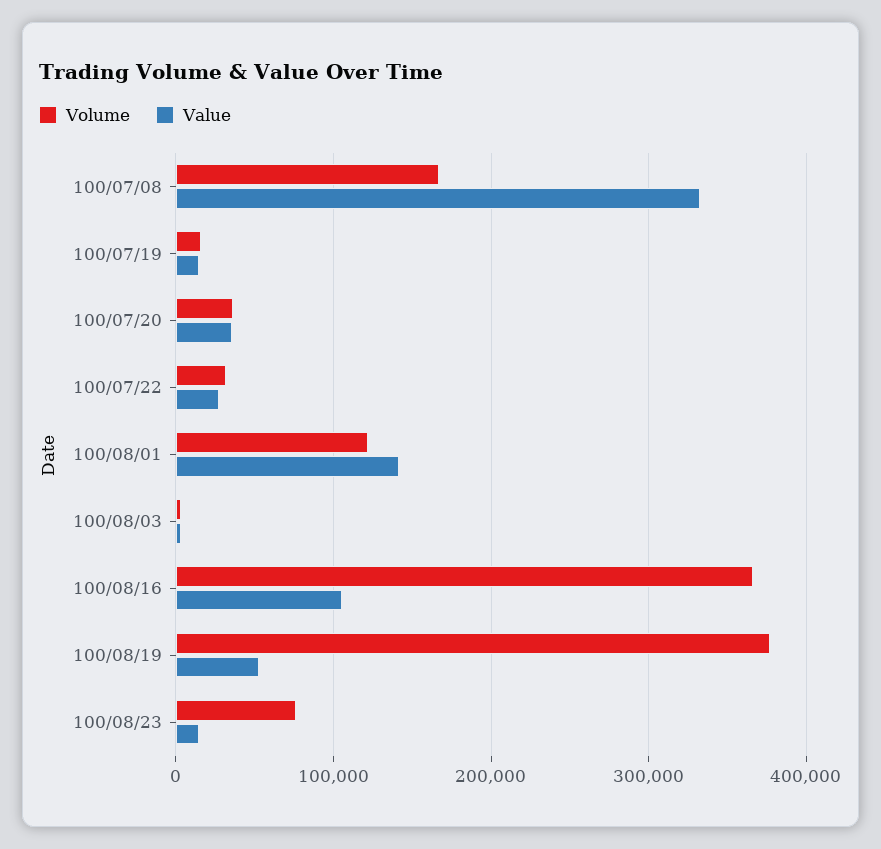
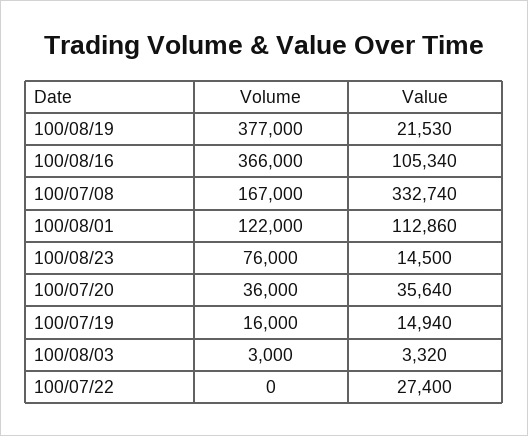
Volume, 100/07/22: 30000 -> 0
Value, 100/08/01: 140000 -> 112860
Value, 100/08/19: 50000 -> 21530

